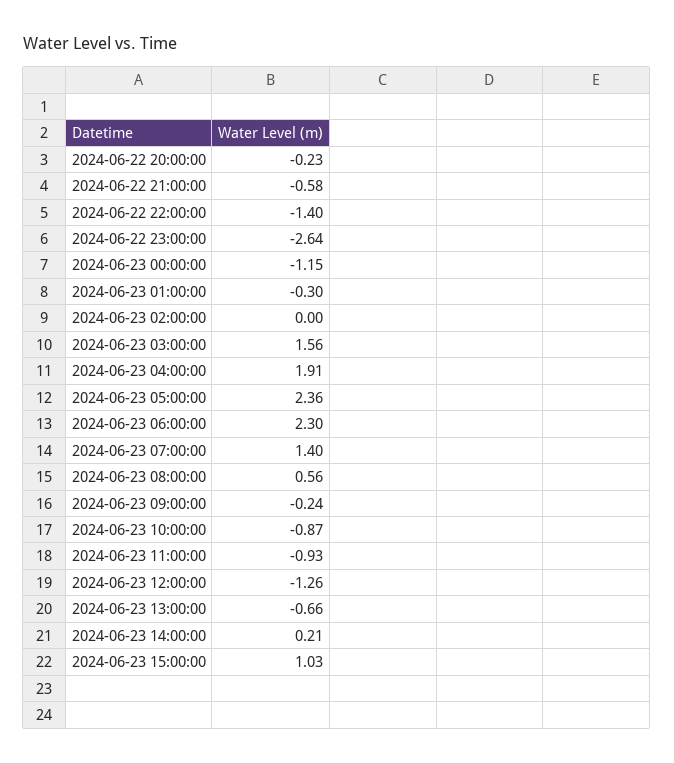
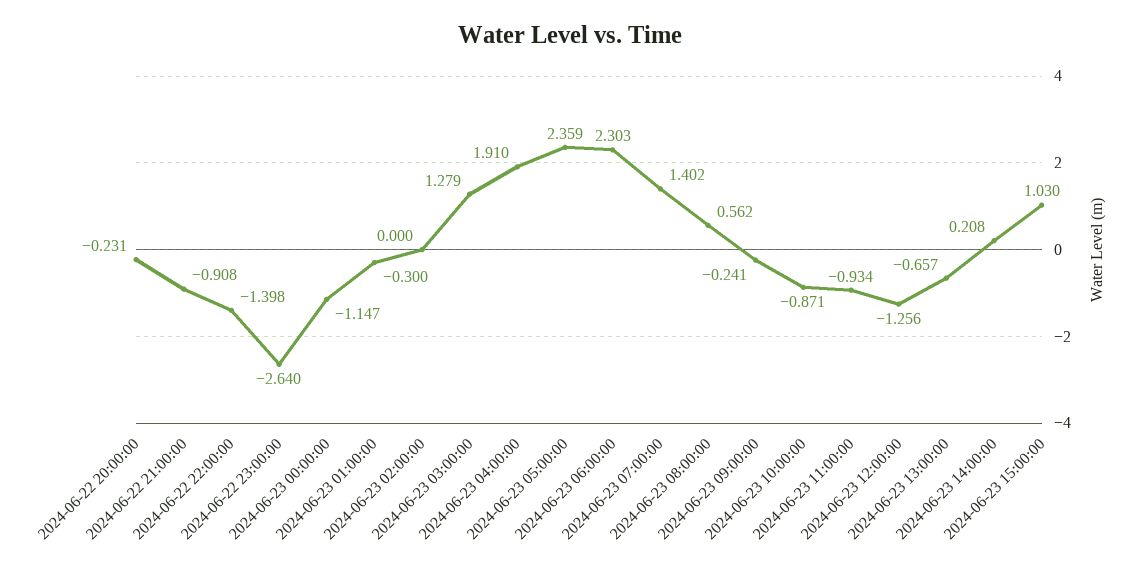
2024-06-22 21:00:00: -0.58 -> -0.908
2024-06-23 03:00:00: 1.56 -> 1.279

